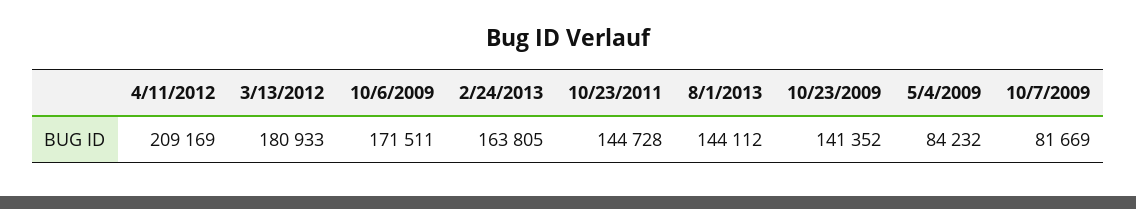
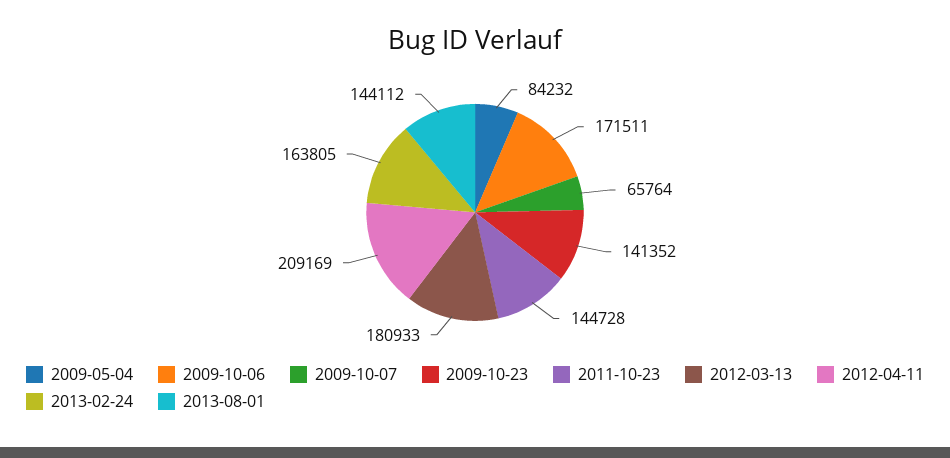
10/7/2009: 81669 -> 65764

